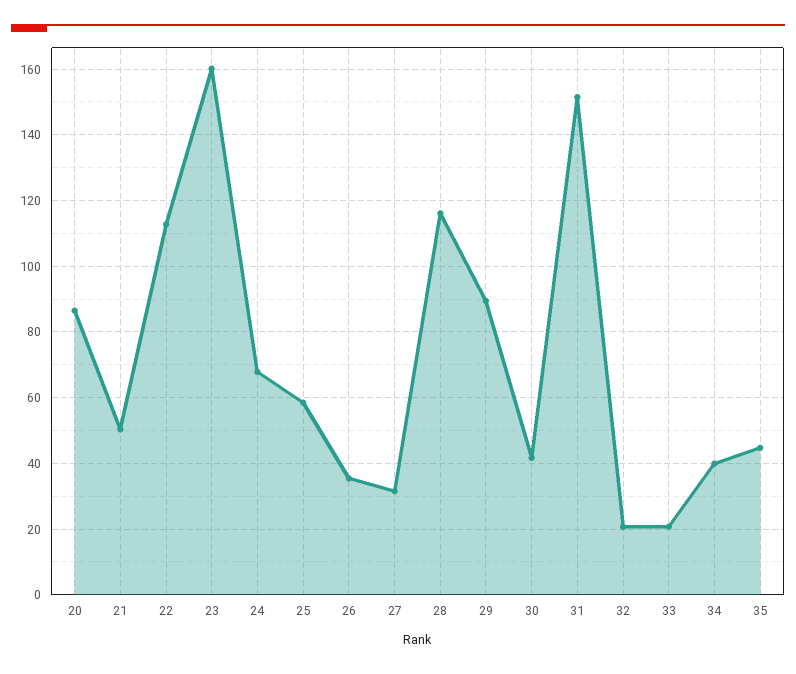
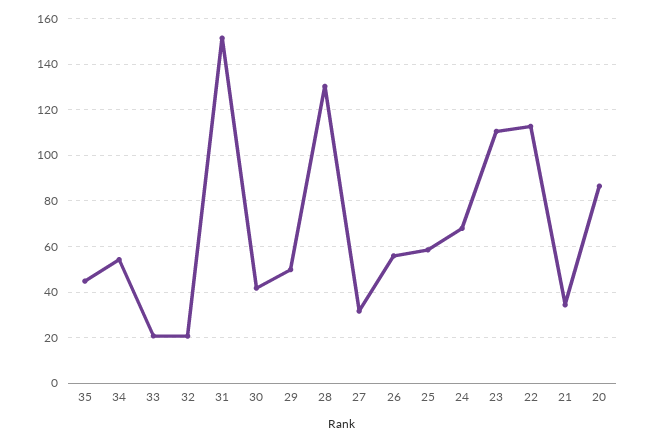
21: 50 -> 35
23: 160 -> 110
26: 36 -> 55
28: 116 -> 130
29: 90 -> 50
34: 40 -> 55

